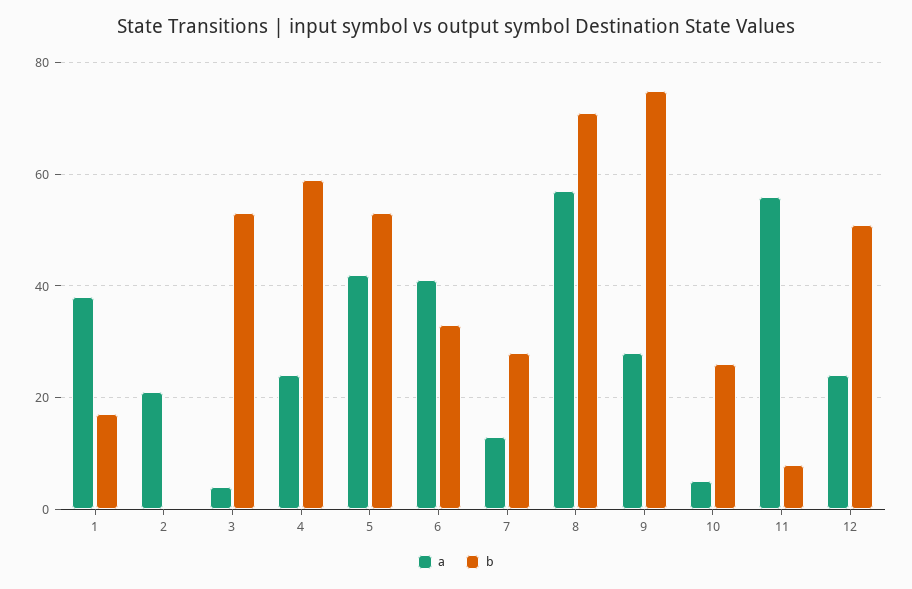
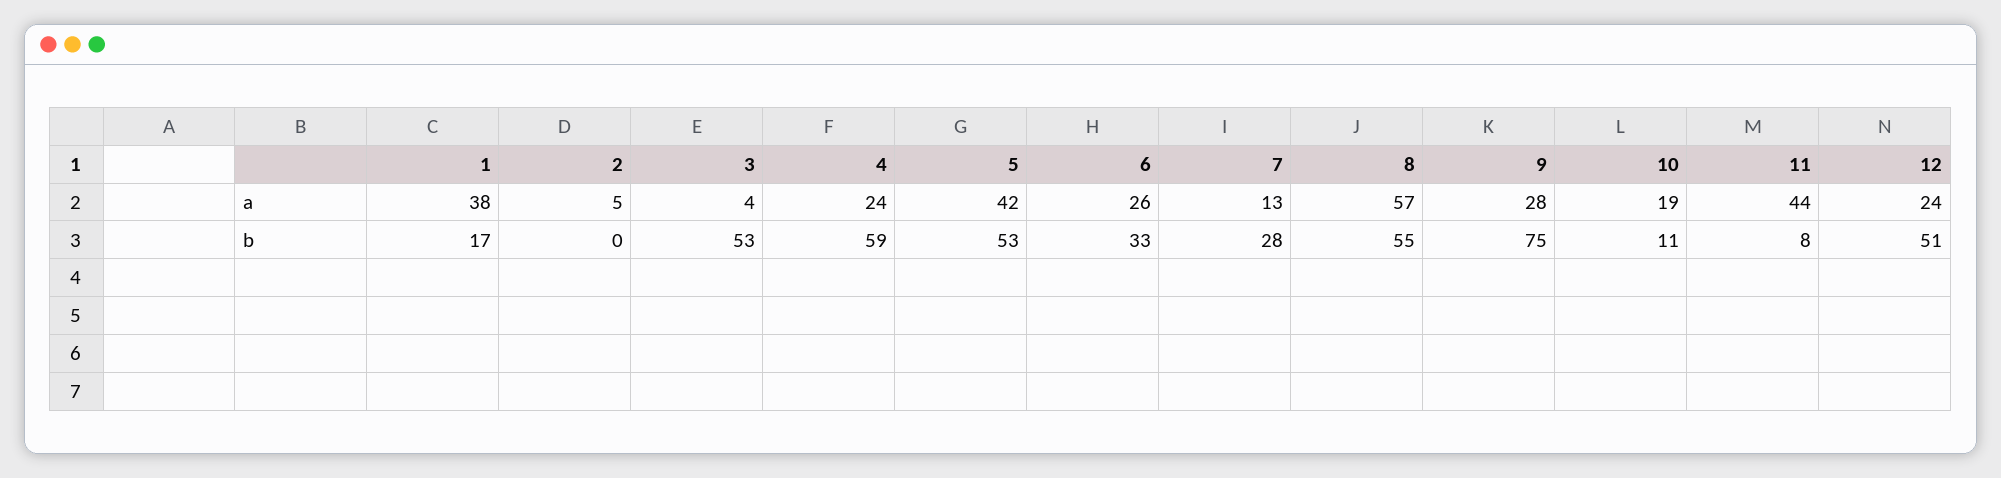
a, 2: 20 -> 5
a, 6: 40 -> 26
b, 8: 70 -> 55
a, 10: 5 -> 19
b, 10: 25 -> 11
a, 11: 55 -> 44

